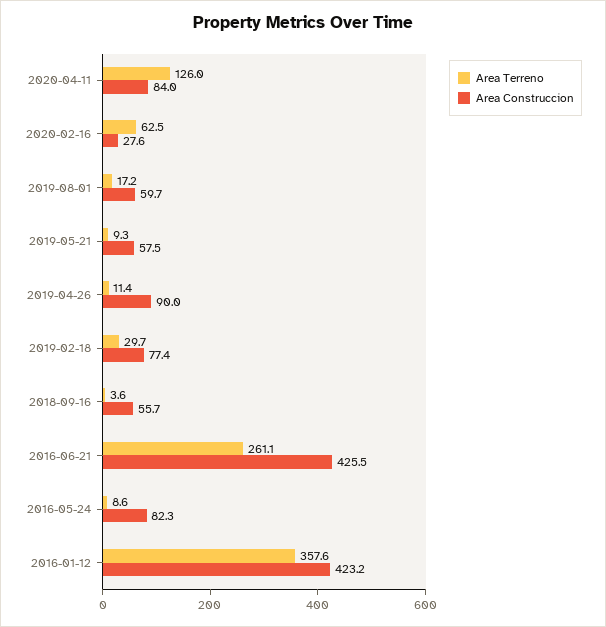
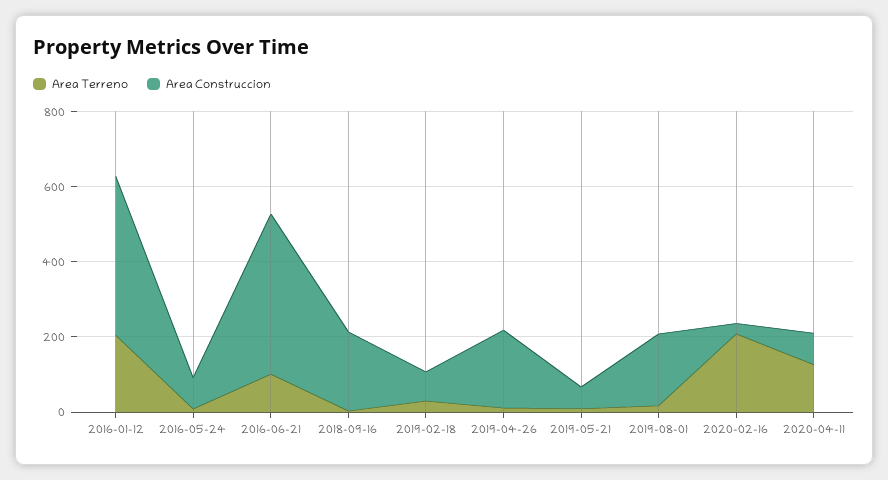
Area Terreno, 2020-02-16: 62.5 -> 200
Area Construccion, 2019-08-01: 59.7 -> 200
Area Construccion, 2019-04-26: 90 -> 200
Area Construccion, 2018-09-16: 55.7 -> 200
Area Terreno, 2016-06-21: 261.1 -> 100
Area Terreno, 2016-01-12: 357.6 -> 200

